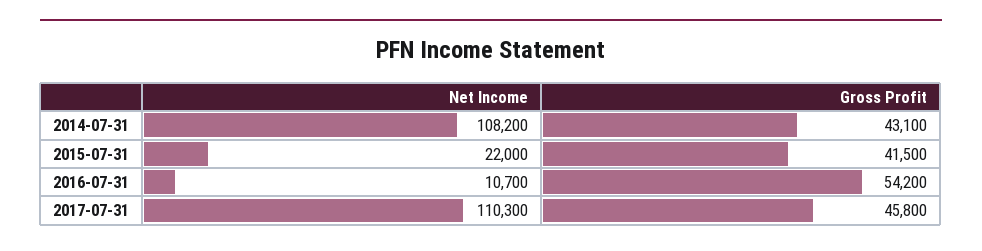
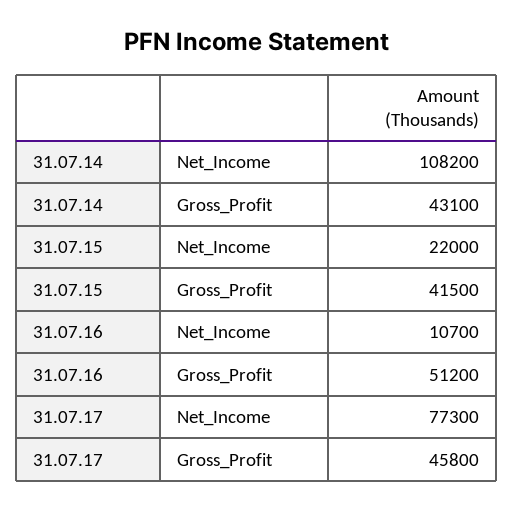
Gross Profit, 2016-07-31: 54200 -> 51200
Net Income, 2017-07-31: 110300 -> 77300

